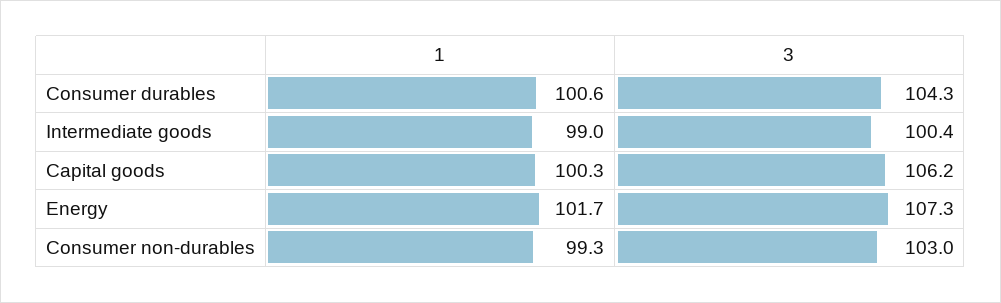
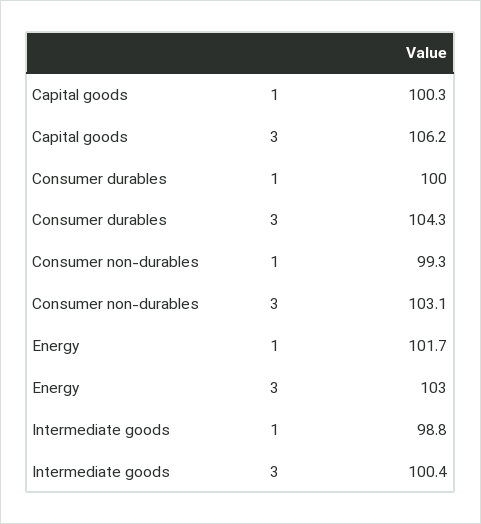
1, Consumer durables: 100.6 -> 100
1, Intermediate goods: 99 -> 98.8
3, Energy: 107.3 -> 103
3, Consumer non-durables: 103 -> 103.1

